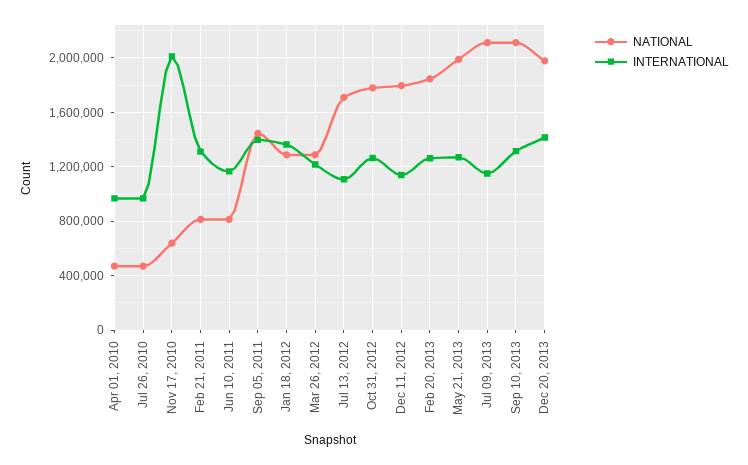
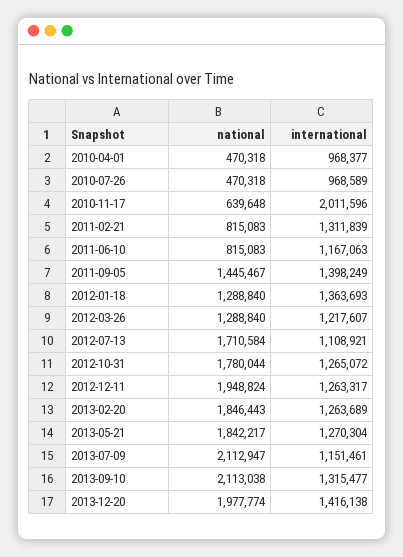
NATIONAL, Dec 11, 2012: 1800000 -> 1948824
INTERNATIONAL, Dec 11, 2012: 1150000 -> 1263317
NATIONAL, May 21, 2013: 2000000 -> 1842217

